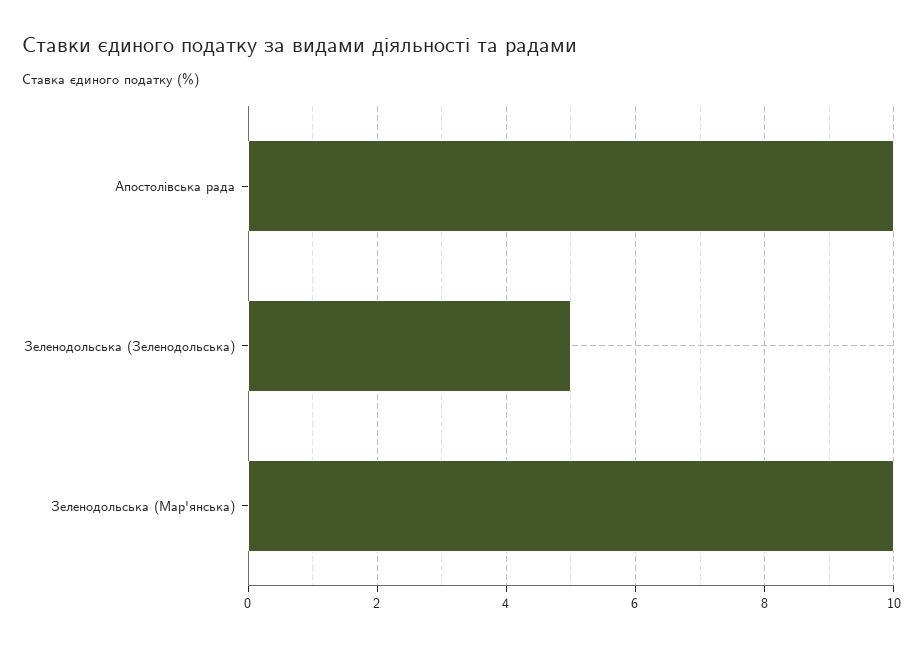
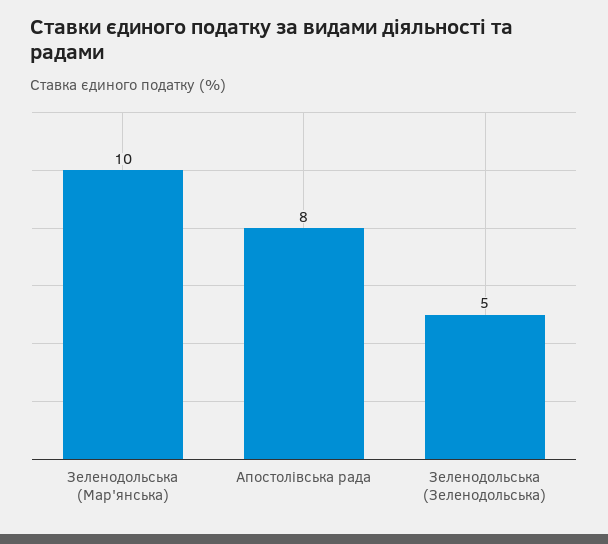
Апостолівська рада: 10 -> 8

